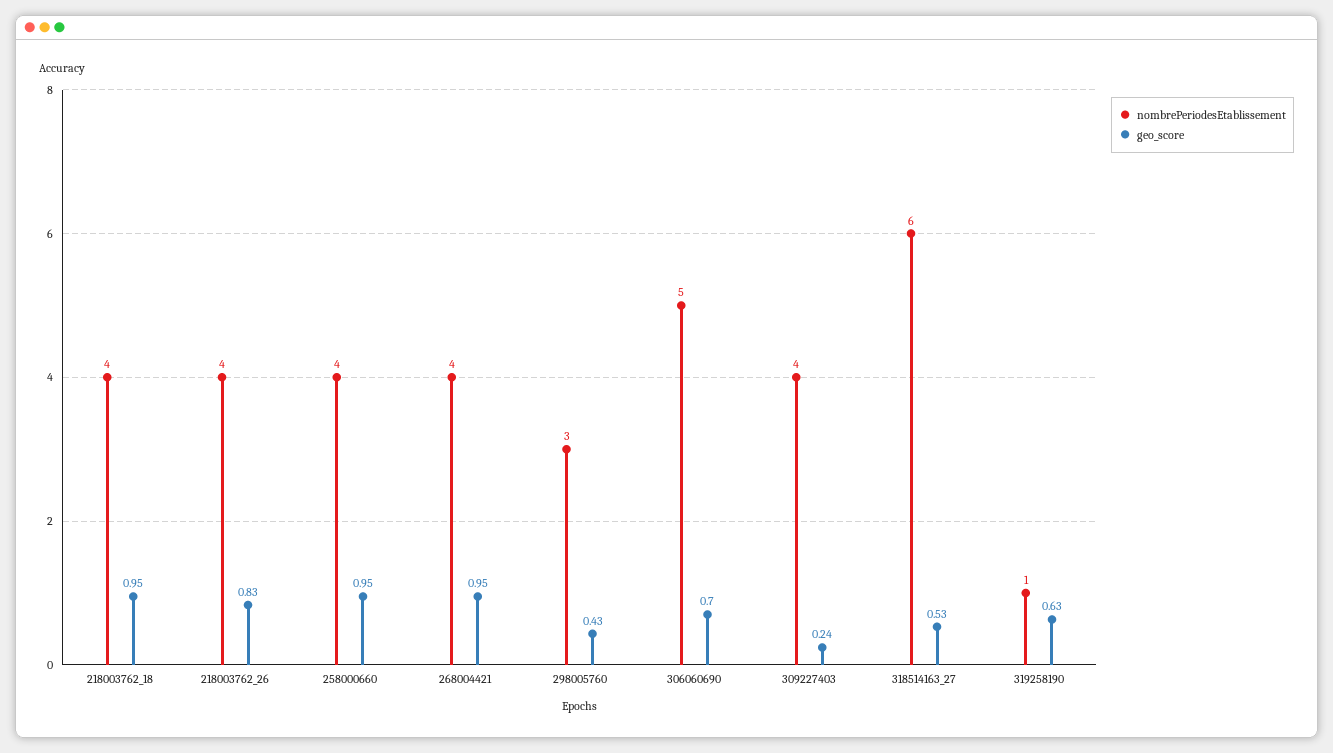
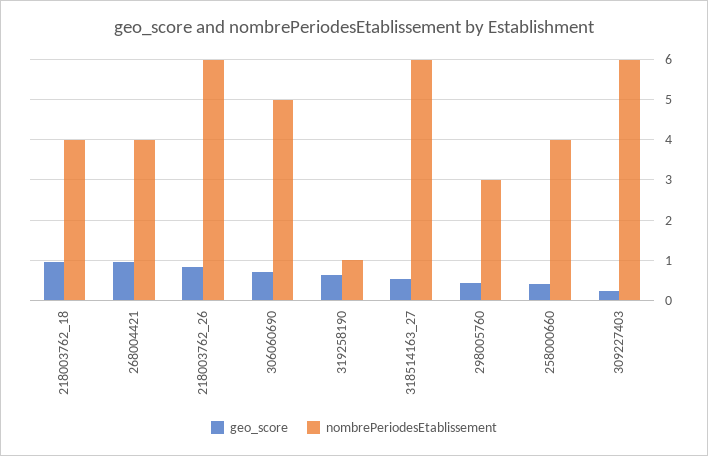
nombrePeriodesEtablissement, 218003762_26: 4 -> 6
geo_score, 258000660: 0.95 -> 0.4
nombrePeriodesEtablissement, 309227403: 4 -> 6

